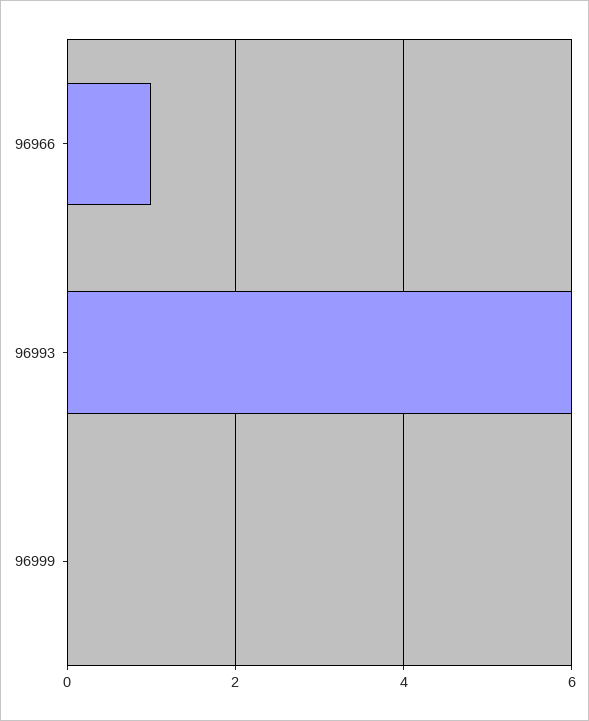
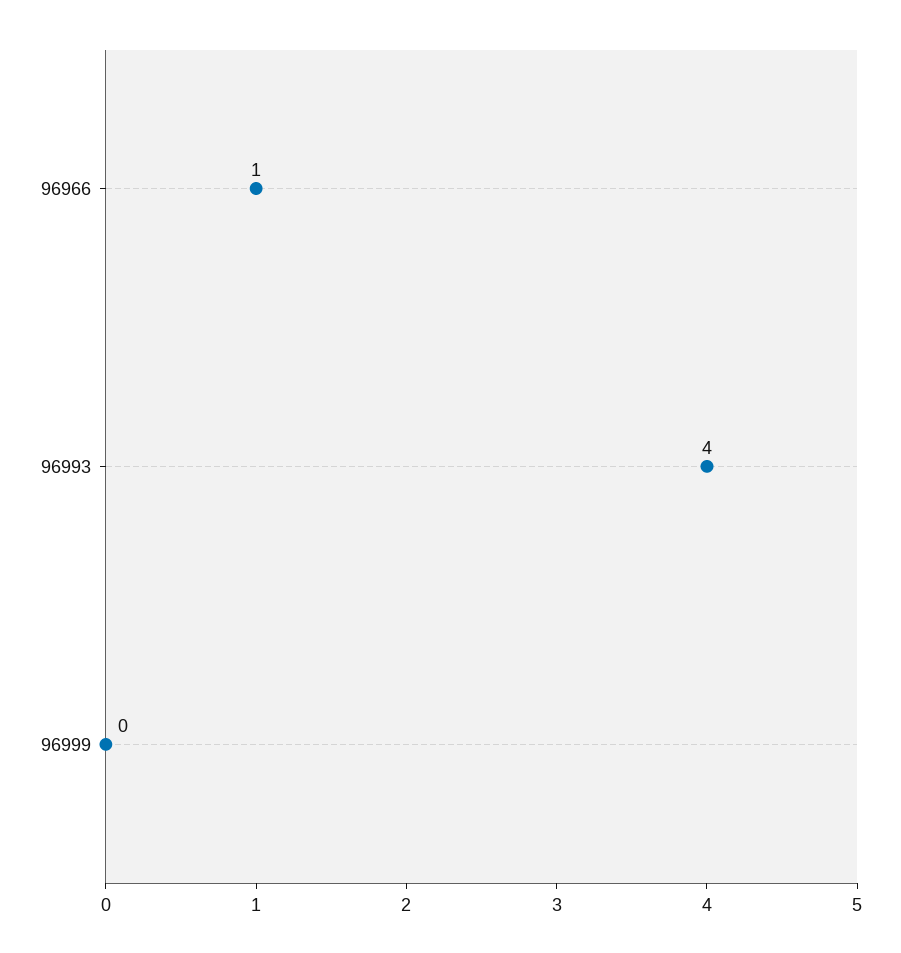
96993: 6 -> 4

